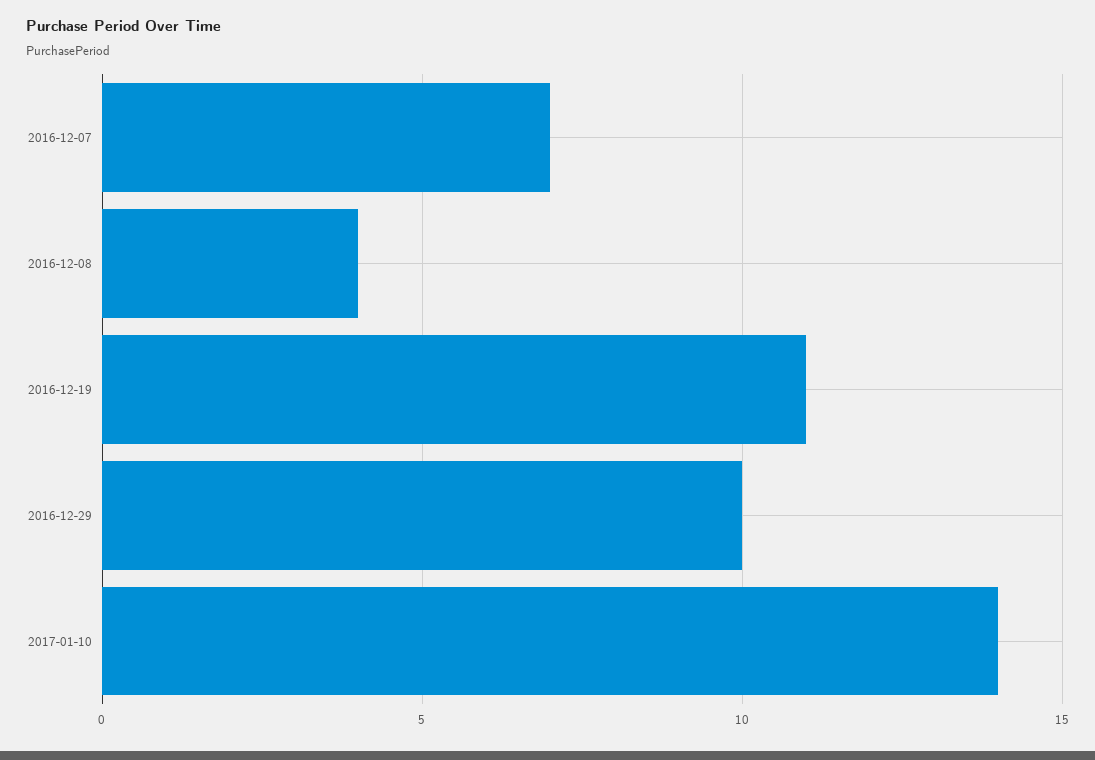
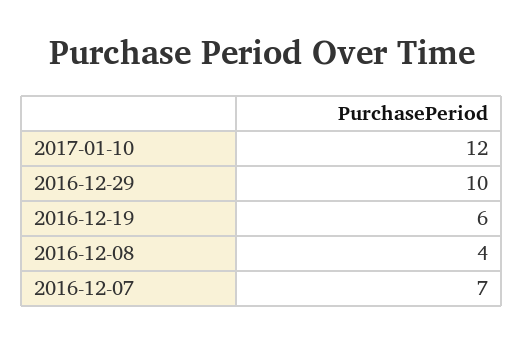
2016-12-19: 11 -> 6
2017-01-10: 14 -> 12

